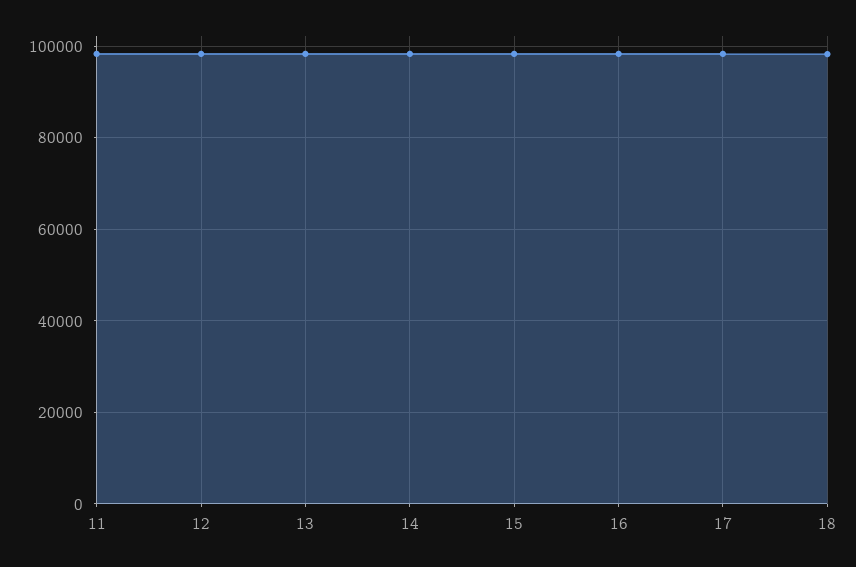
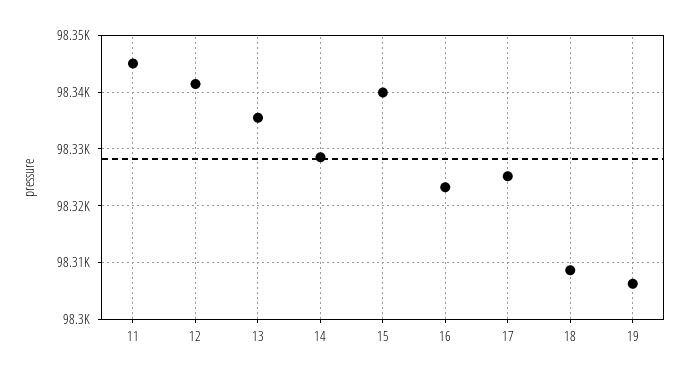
19: none -> 98306

